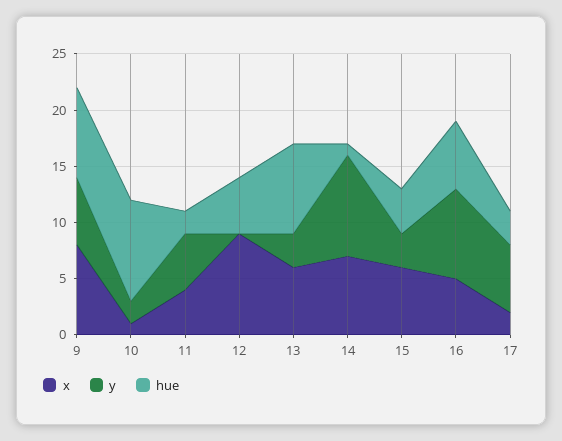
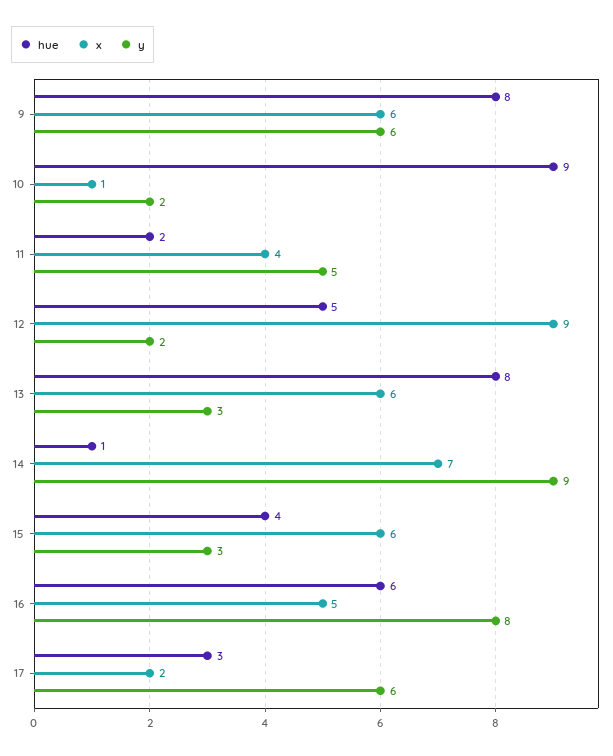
x, 9: 8 -> 6
y, 12: 0 -> 2

